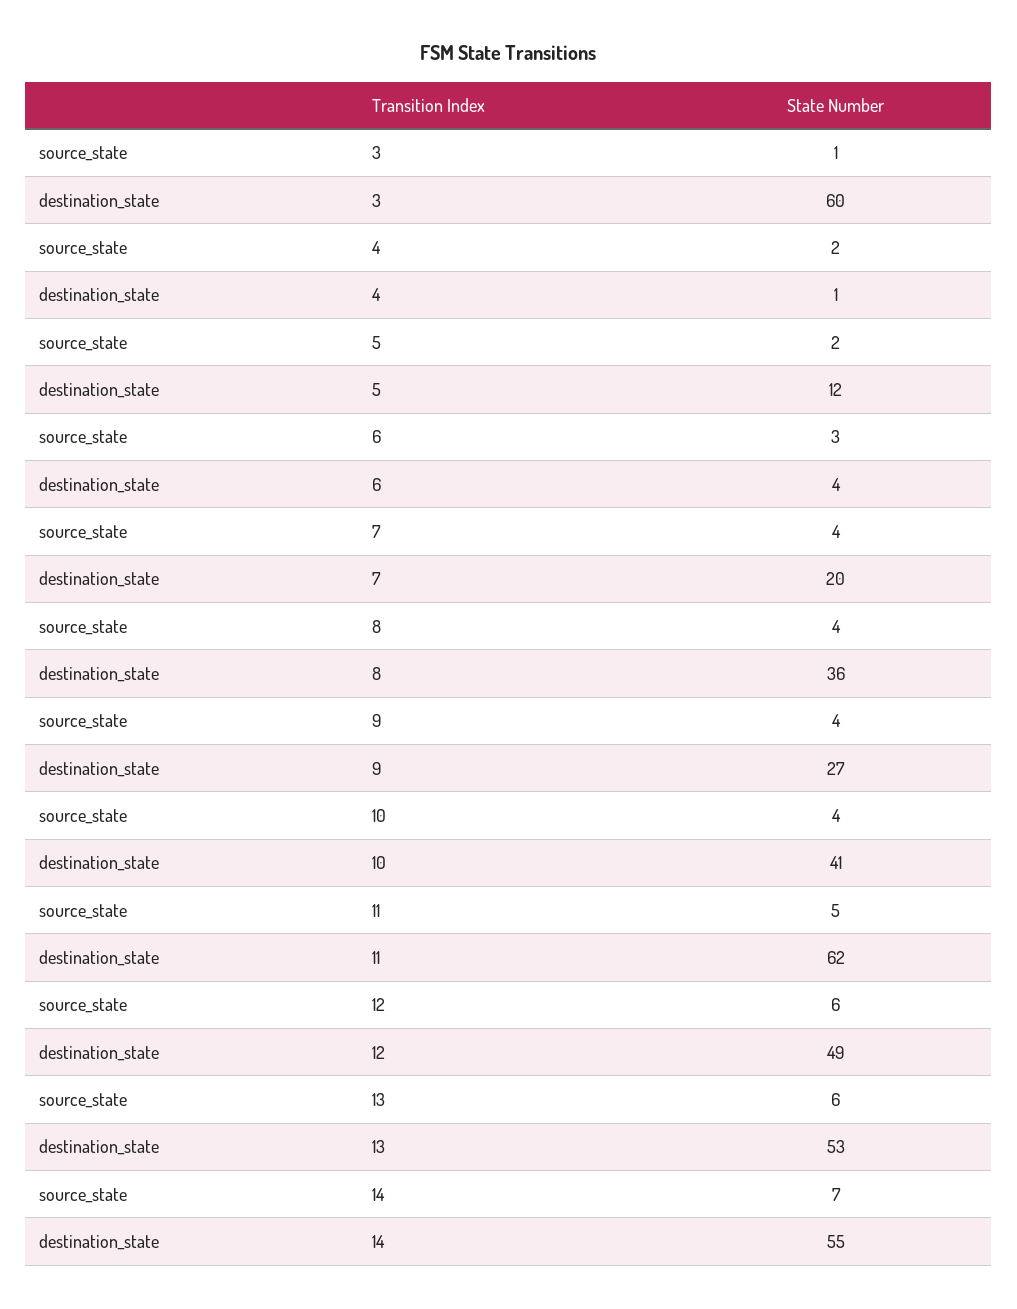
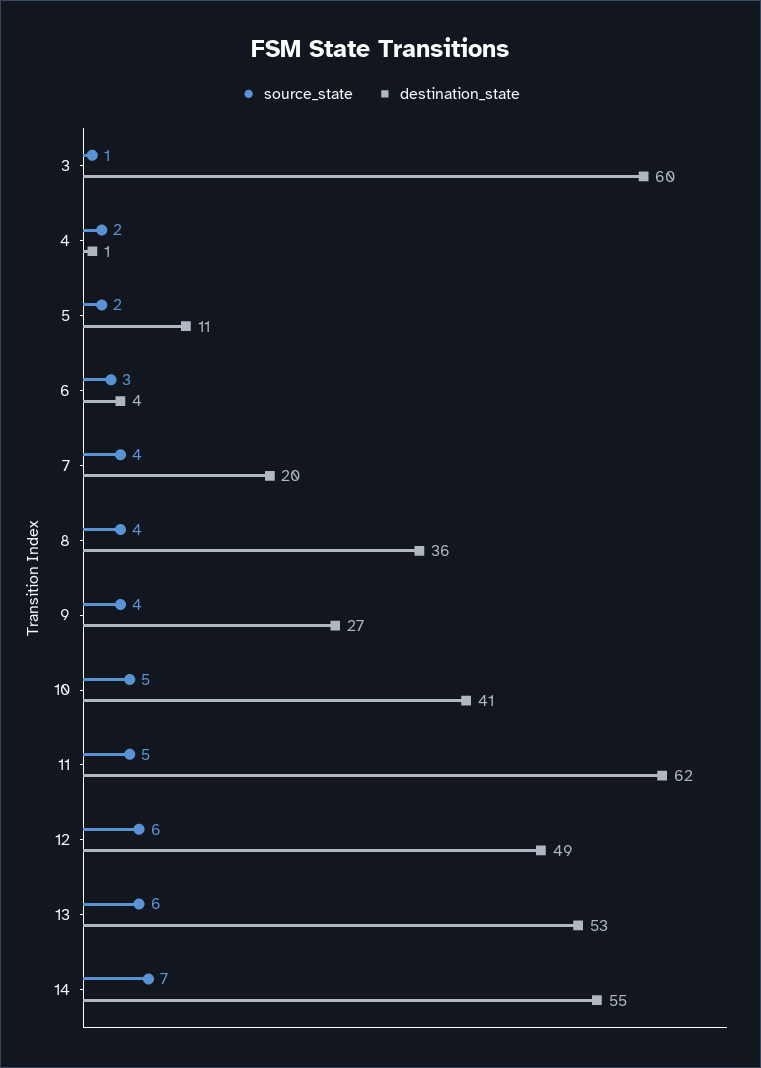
destination_state, 5: 12 -> 11
source_state, 10: 4 -> 5

